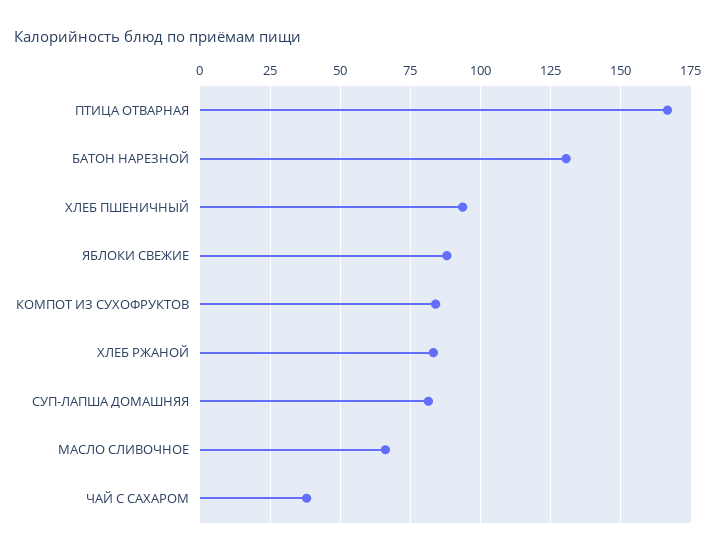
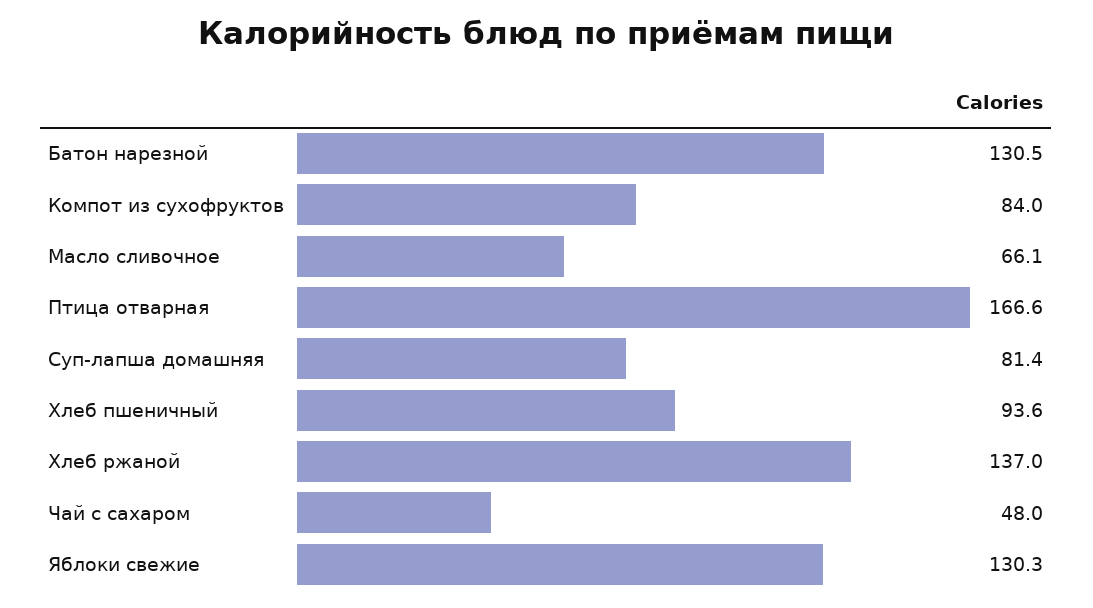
ЯБЛОКИ СВЕЖИЕ: 87.5 -> 130.3
ХЛЕБ РЖАНОЙ: 82.5 -> 137
ЧАЙ С САХАРОМ: 37.5 -> 48

